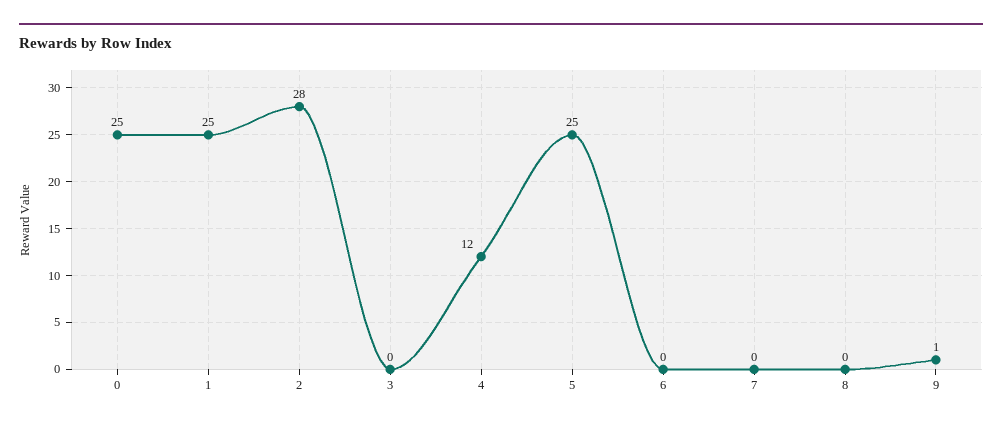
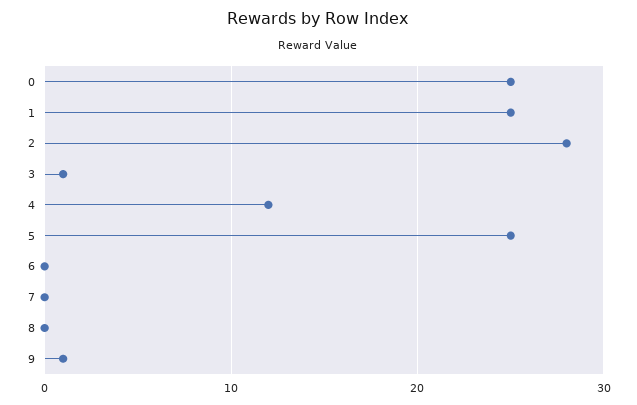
3: 0 -> 1

